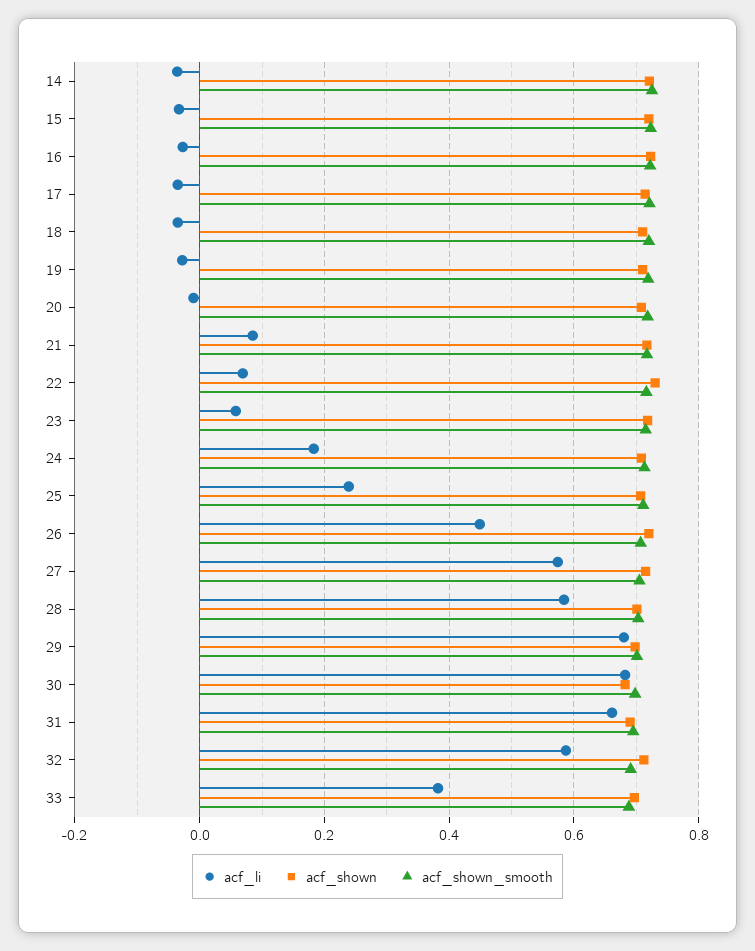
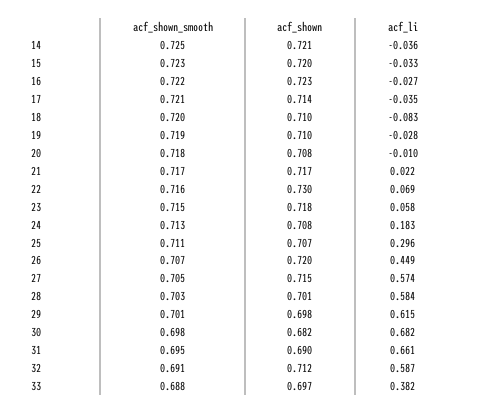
acf_li, 18: -0.04 -> -0.083
acf_li, 21: 0.08 -> 0.022
acf_li, 25: 0.24 -> 0.296
acf_li, 29: 0.68 -> 0.615

